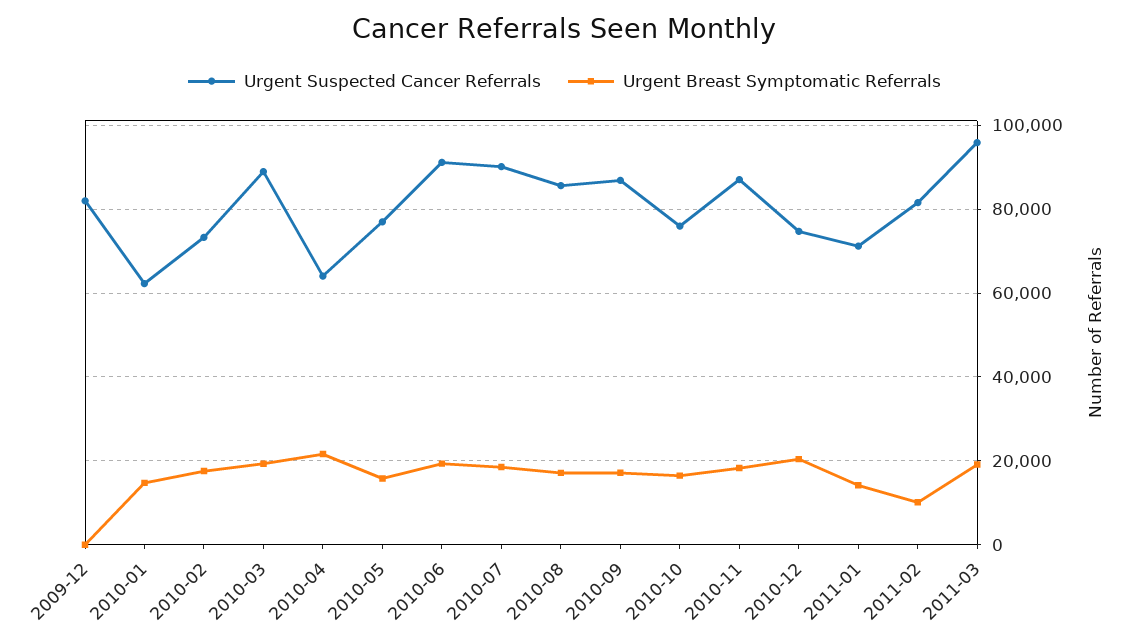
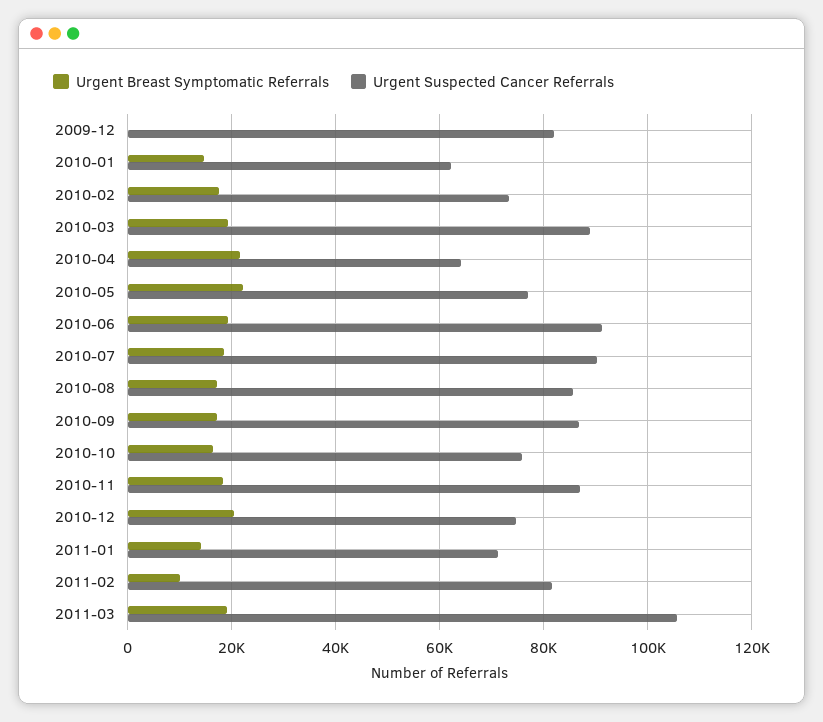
Urgent Breast Symptomatic Referrals, 2010-05: 16000 -> 22000
Urgent Suspected Cancer Referrals, 2011-03: 96000 -> 106000

